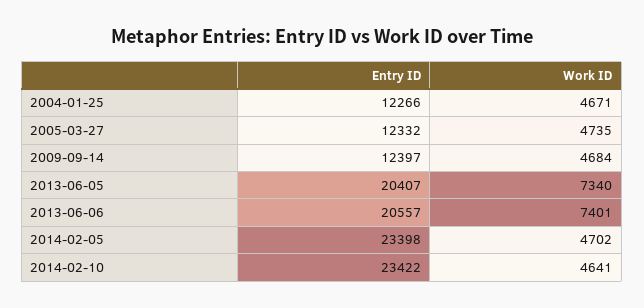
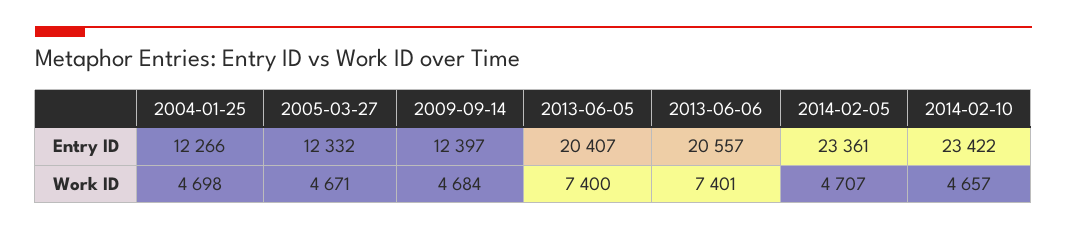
Work ID, 2004-01-25: 4671 -> 4698
Work ID, 2005-03-27: 4735 -> 4671
Work ID, 2013-06-05: 7340 -> 7400
Entry ID, 2014-02-05: 23398 -> 23361
Work ID, 2014-02-05: 4702 -> 4707
Work ID, 2014-02-10: 4641 -> 4657

